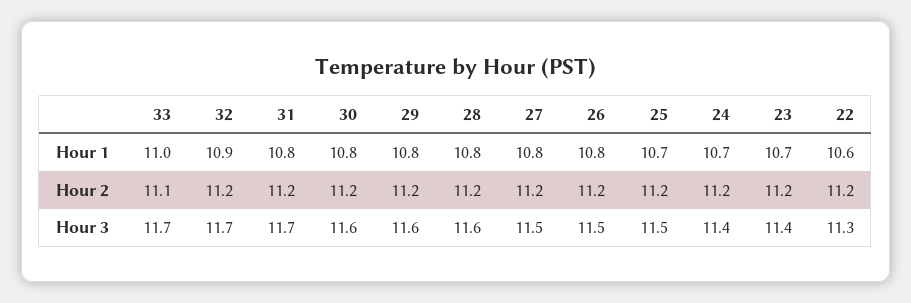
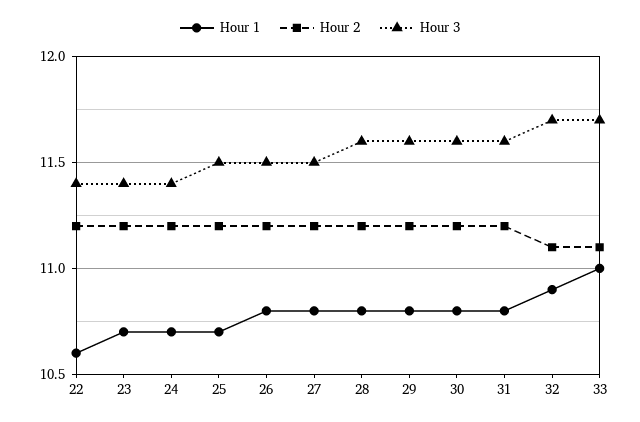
Hour 2, 32: 11.2 -> 11.1
Hour 3, 31: 11.7 -> 11.6
Hour 3, 22: 11.3 -> 11.4

